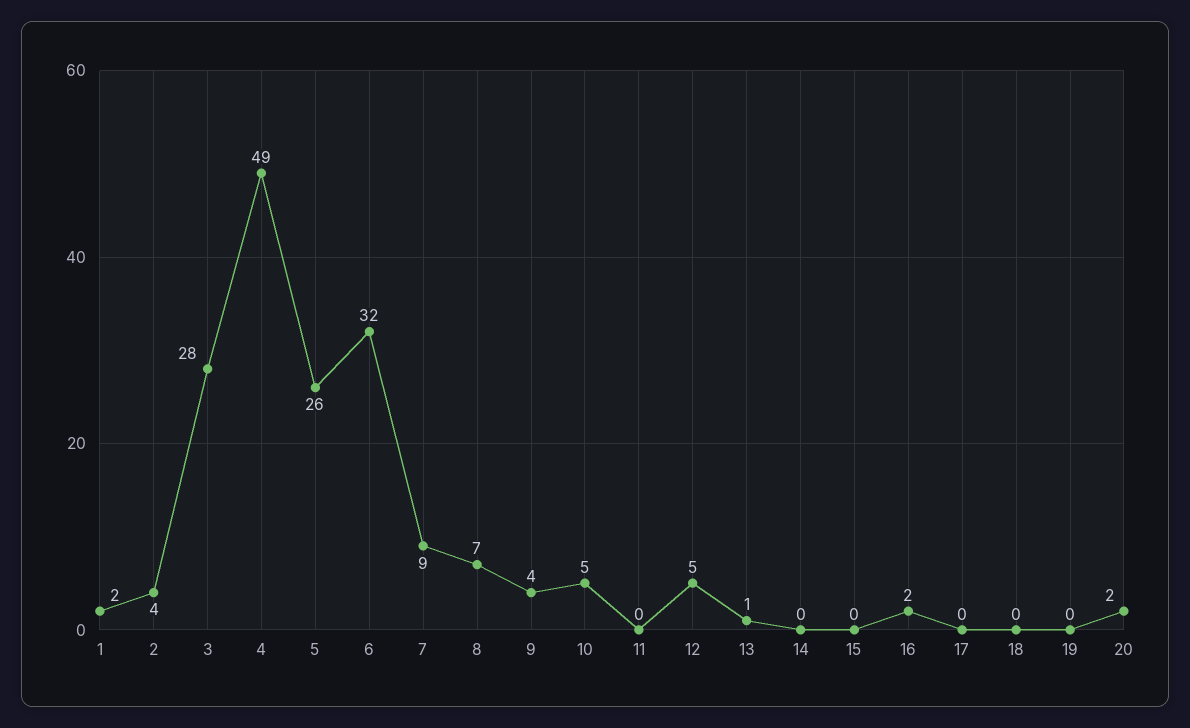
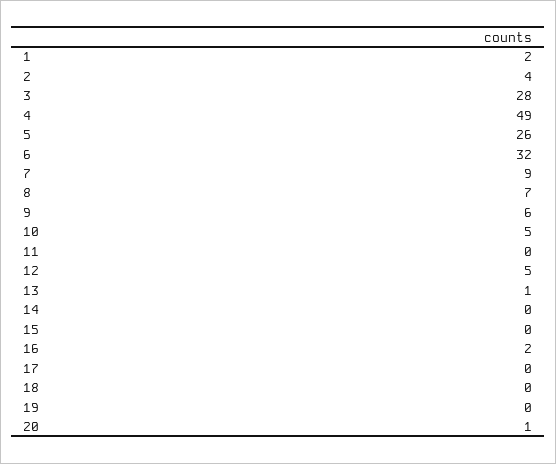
9: 4 -> 6
20: 2 -> 1

